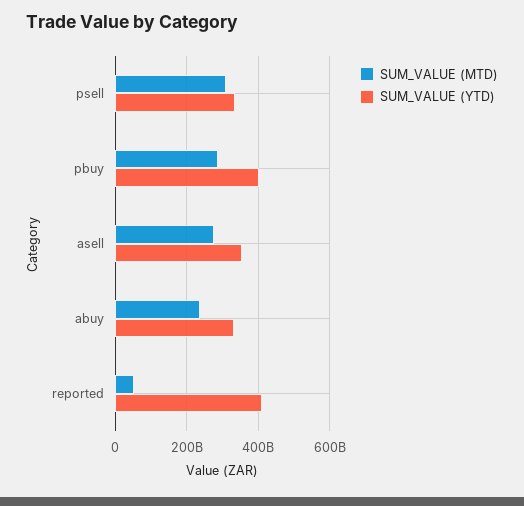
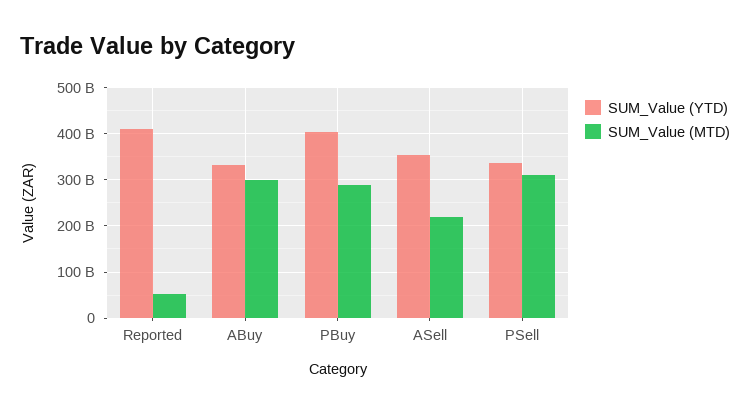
SUM_VALUE (MTD), asell: 280000000000 -> 220000000000
SUM_VALUE (MTD), abuy: 240000000000 -> 300000000000

